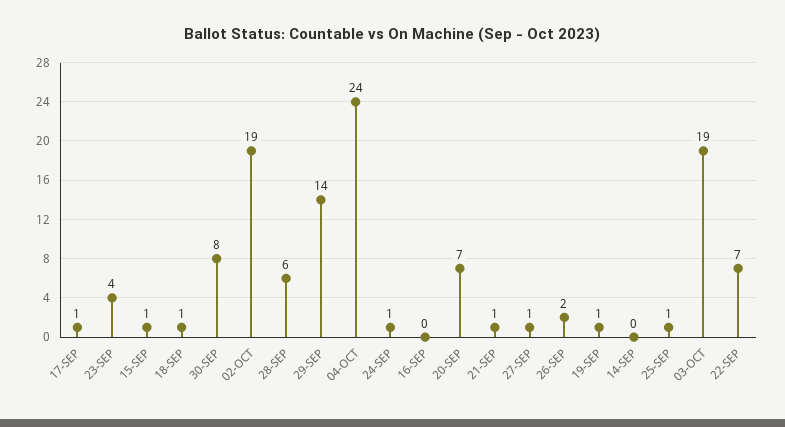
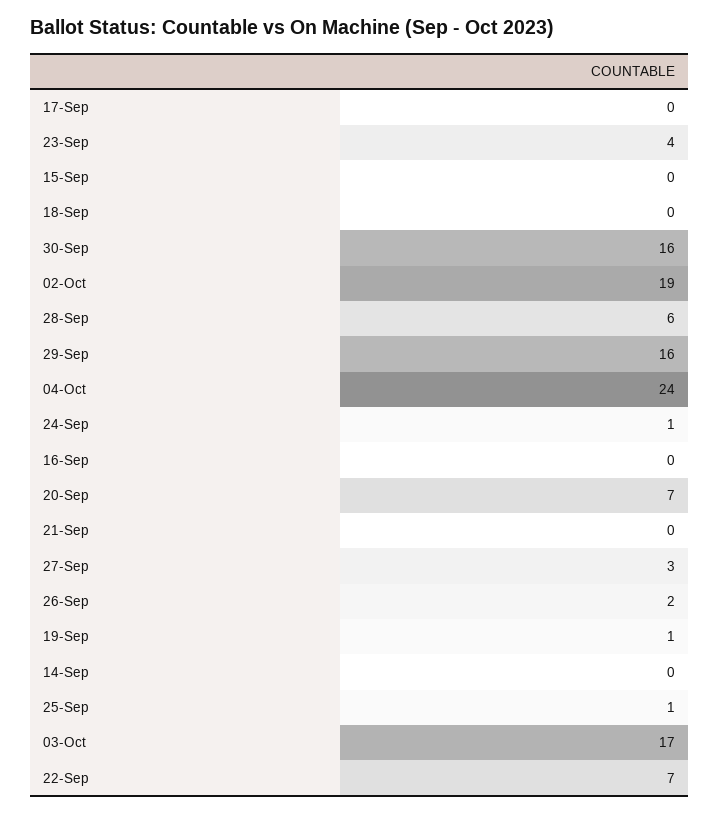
17-SEP: 1 -> 0
15-SEP: 1 -> 0
18-SEP: 1 -> 0
30-SEP: 8 -> 16
29-SEP: 14 -> 16
21-SEP: 1 -> 0
27-SEP: 1 -> 3
03-OCT: 19 -> 17

